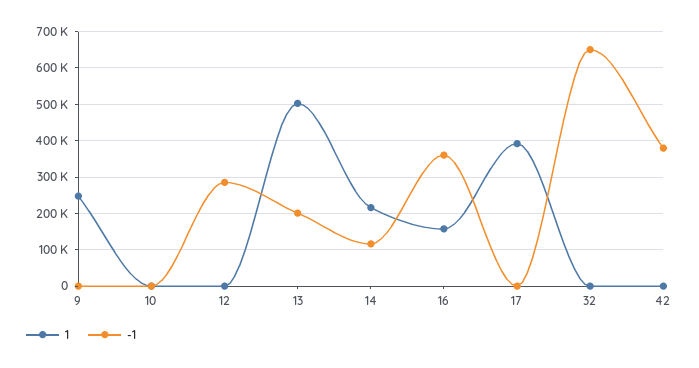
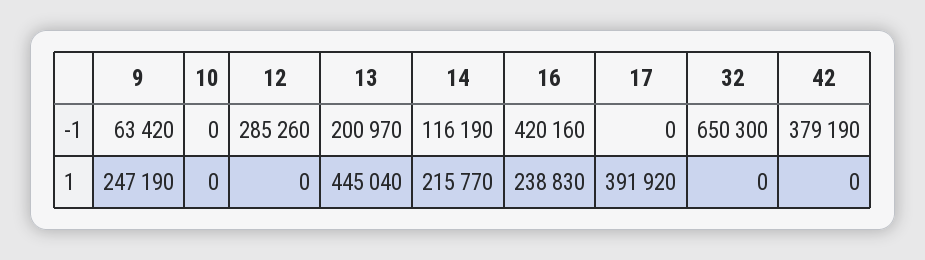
-1, 9: 0 -> 63420
1, 13: 500000 -> 445040
1, 16: 160000 -> 238830
-1, 16: 360000 -> 420160

